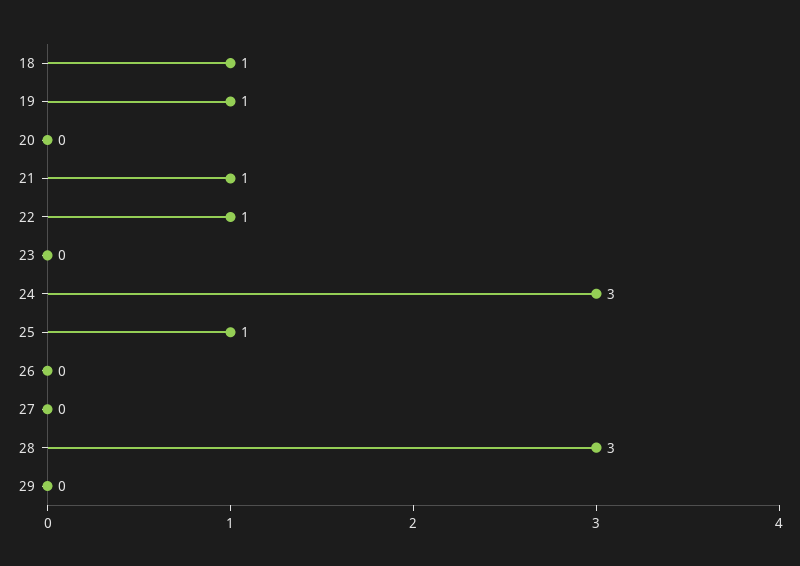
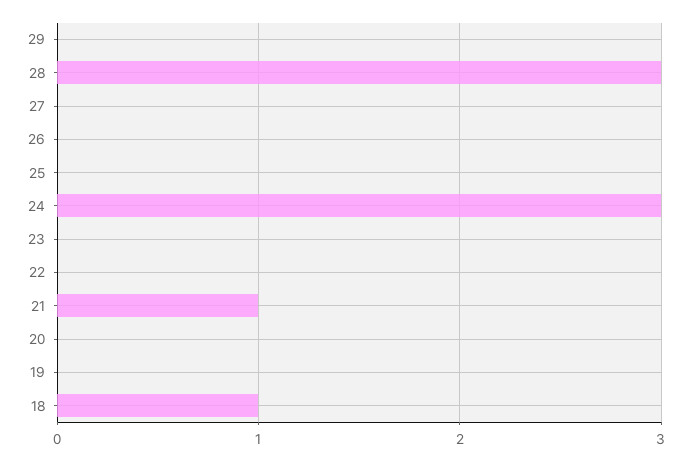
19: 1 -> 0
22: 1 -> 0
25: 1 -> 0

